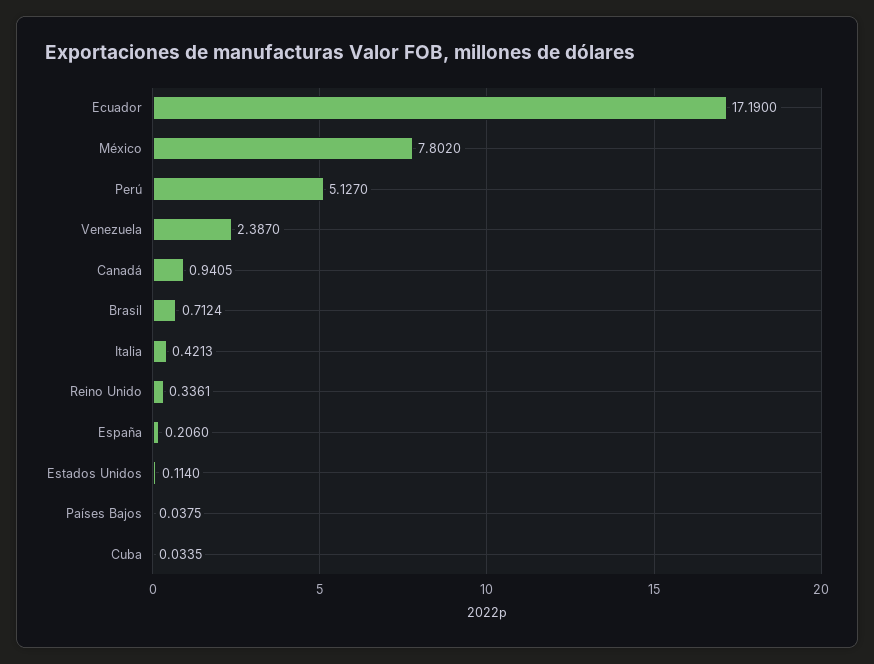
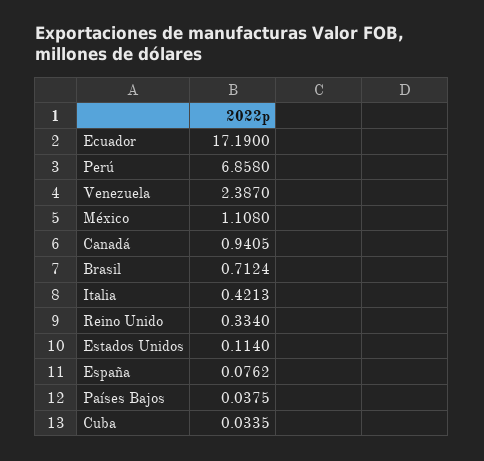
México: 7.802 -> 1.108
Perú: 5.127 -> 6.858
Reino Unido: 0.3361 -> 0.334
España: 0.206 -> 0.0762

